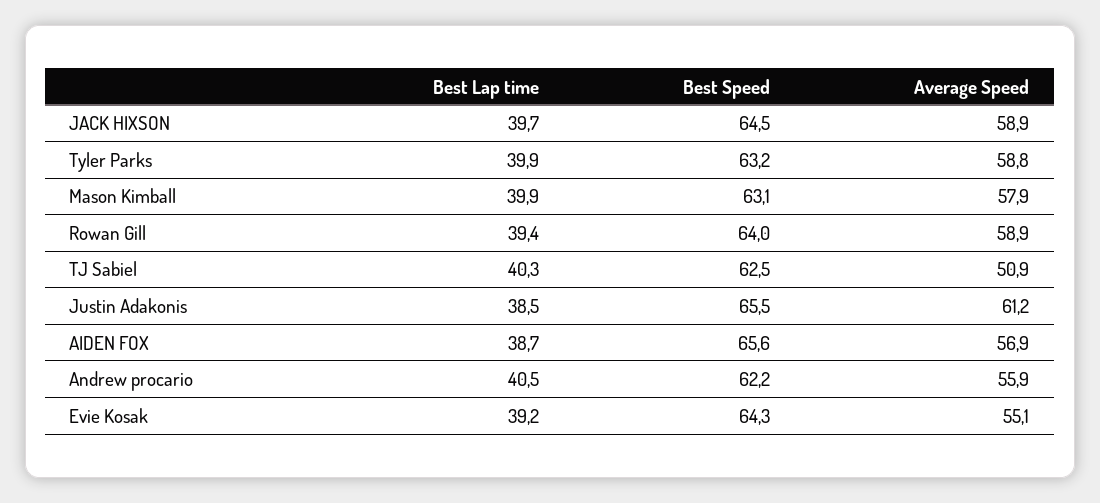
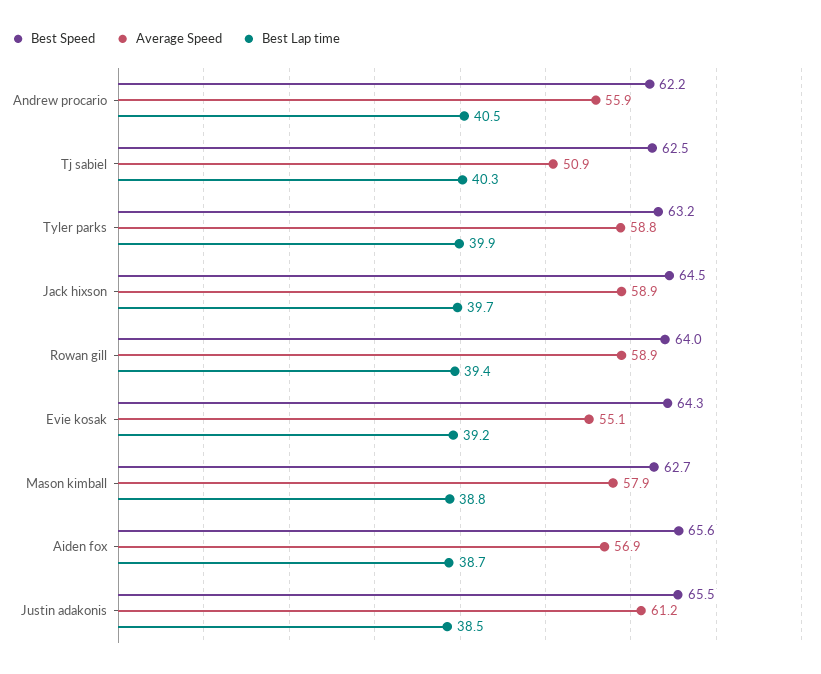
Best Lap time, Mason Kimball: 39.9 -> 38.8
Best Speed, Mason Kimball: 63.1 -> 62.7

